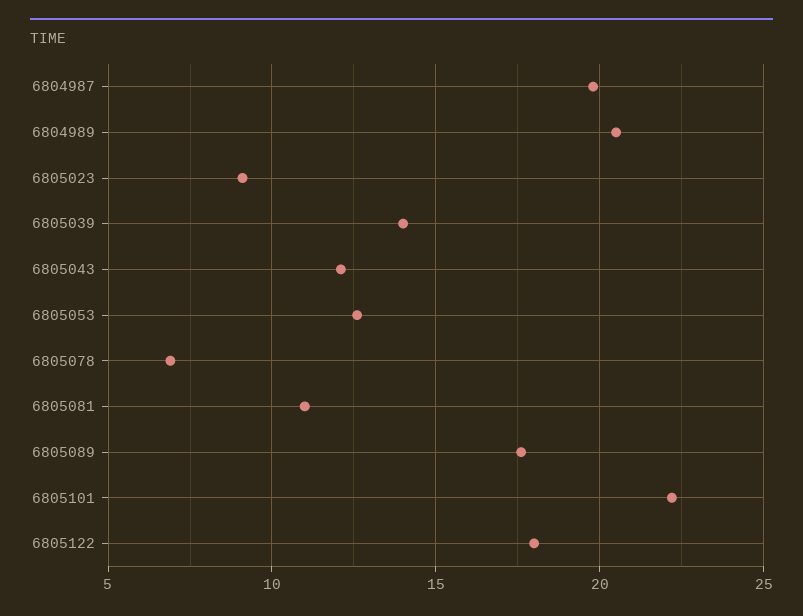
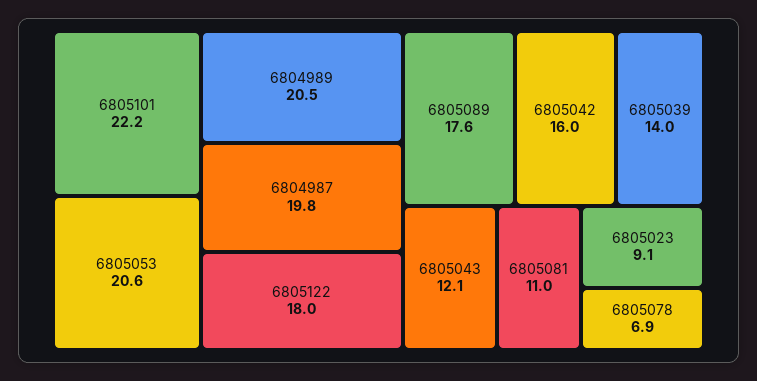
6805053: 12.5 -> 20.6
6805042: none -> 16

